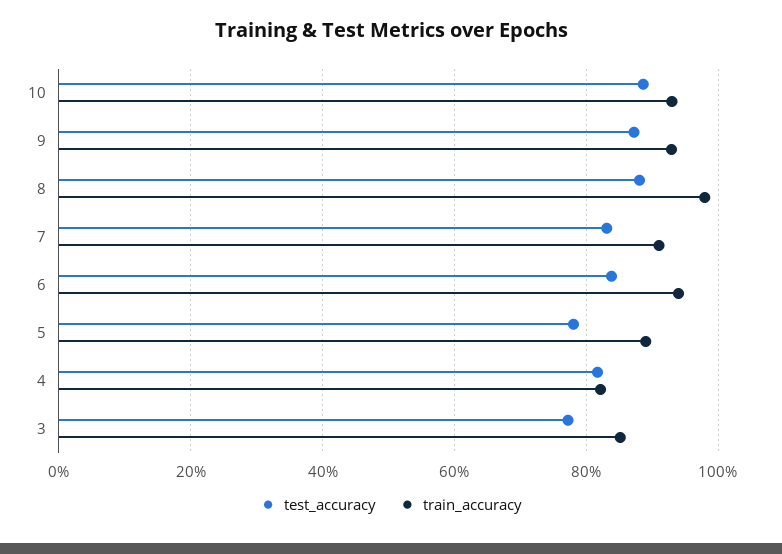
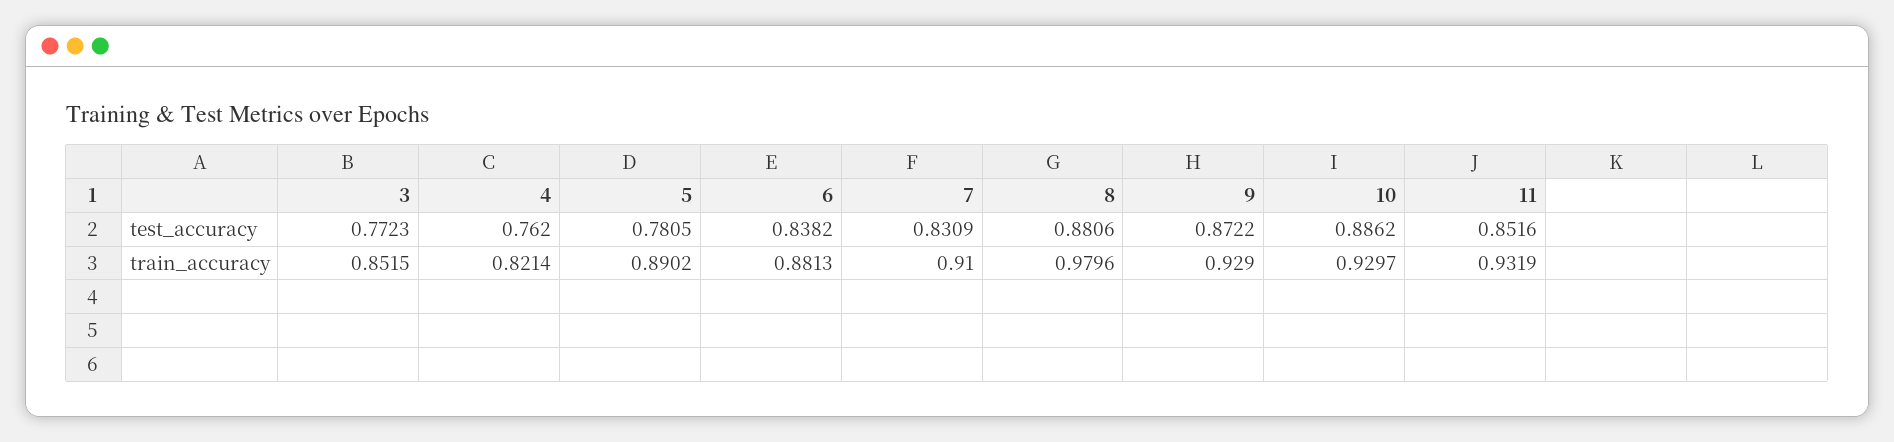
train_accuracy, 6: 0.94 -> 0.8813
test_accuracy, 4: 0.82 -> 0.762
test_accuracy, 11: none -> 0.8516
train_accuracy, 11: none -> 0.9319

